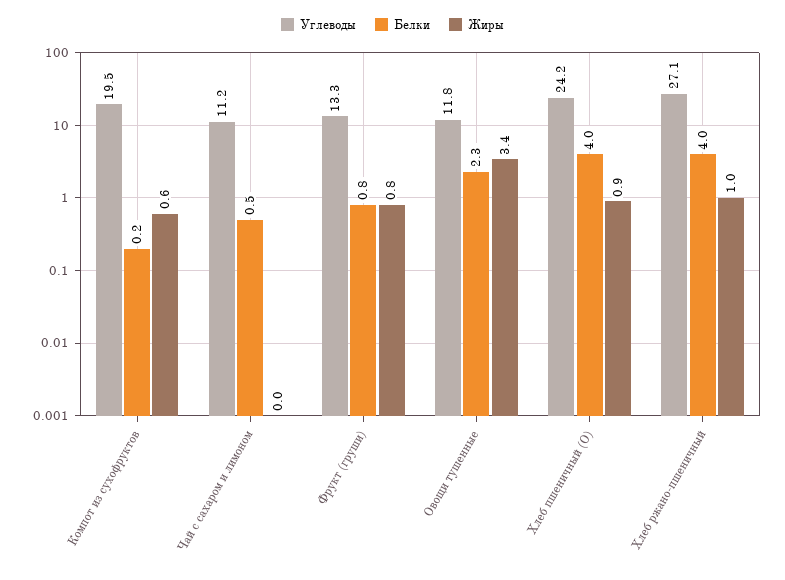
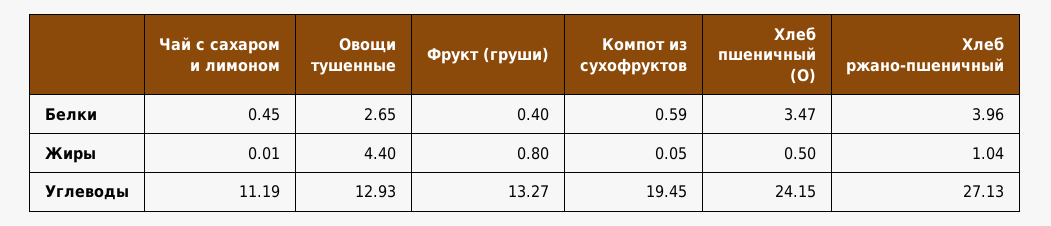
Белки, Компот из сухофруктов: 0.2 -> 0.59
Жиры, Компот из сухофруктов: 0.6 -> 0.05
Белки, Фрукт (груши): 0.8 -> 0.4
Углеводы, Овощи тушенные: 11.8 -> 12.93
Белки, Овощи тушенные: 2.3 -> 2.65
Жиры, Овощи тушенные: 3.4 -> 4.4
Белки, Хлеб пшеничный (О): 4 -> 3.47
Жиры, Хлеб пшеничный (О): 0.9 -> 0.5

